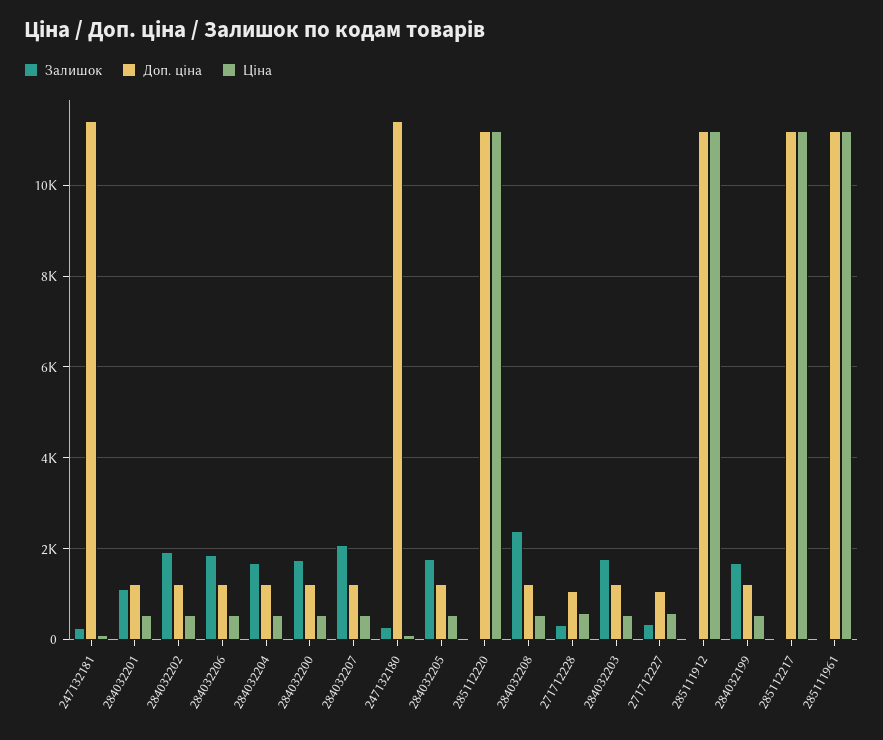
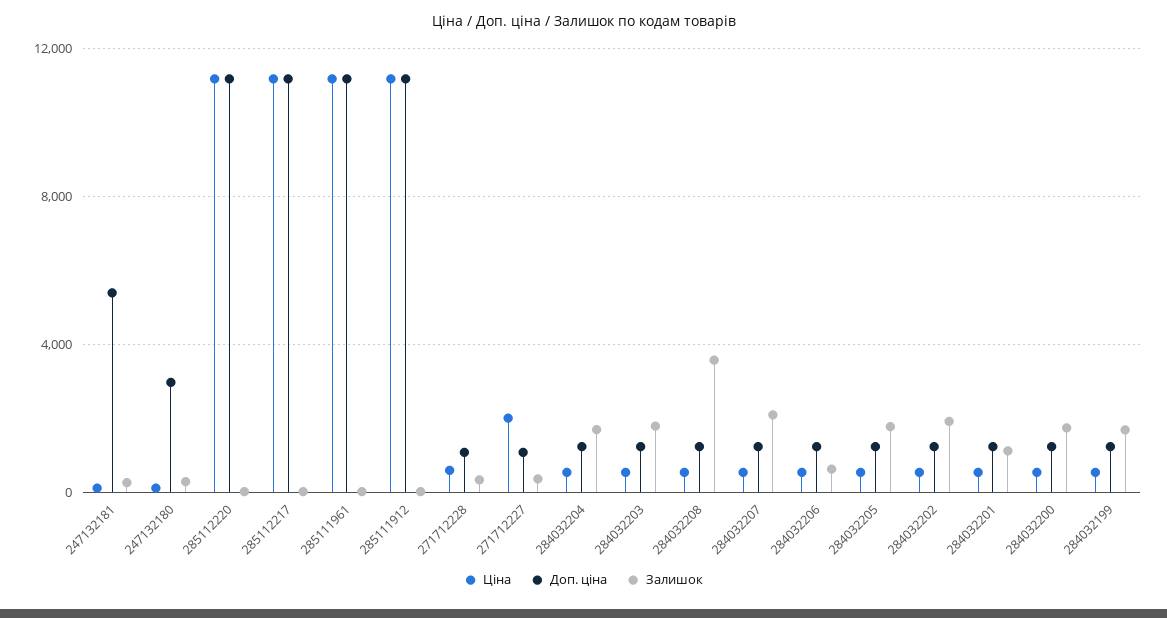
Доп. ціна, 247132181: 11400 -> 5500
Залишок, 284032206: 1800 -> 500
Доп. ціна, 247132180: 11400 -> 3000
Залишок, 284032208: 2400 -> 3500
Ціна, 271712227: 600 -> 2000

